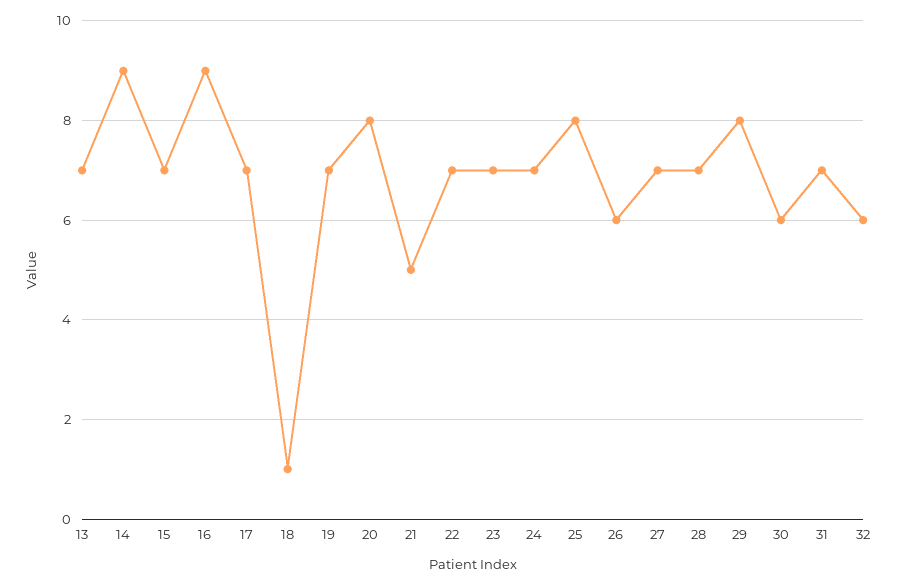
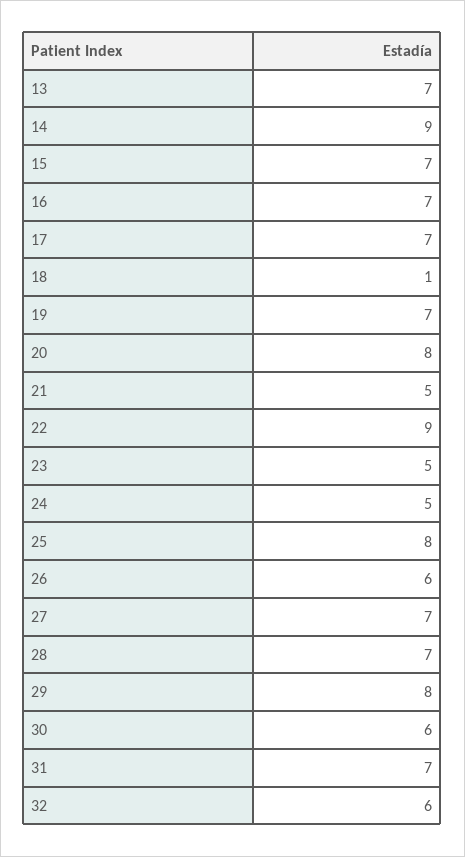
16: 9 -> 7
22: 7 -> 9
23: 7 -> 5
24: 7 -> 5

